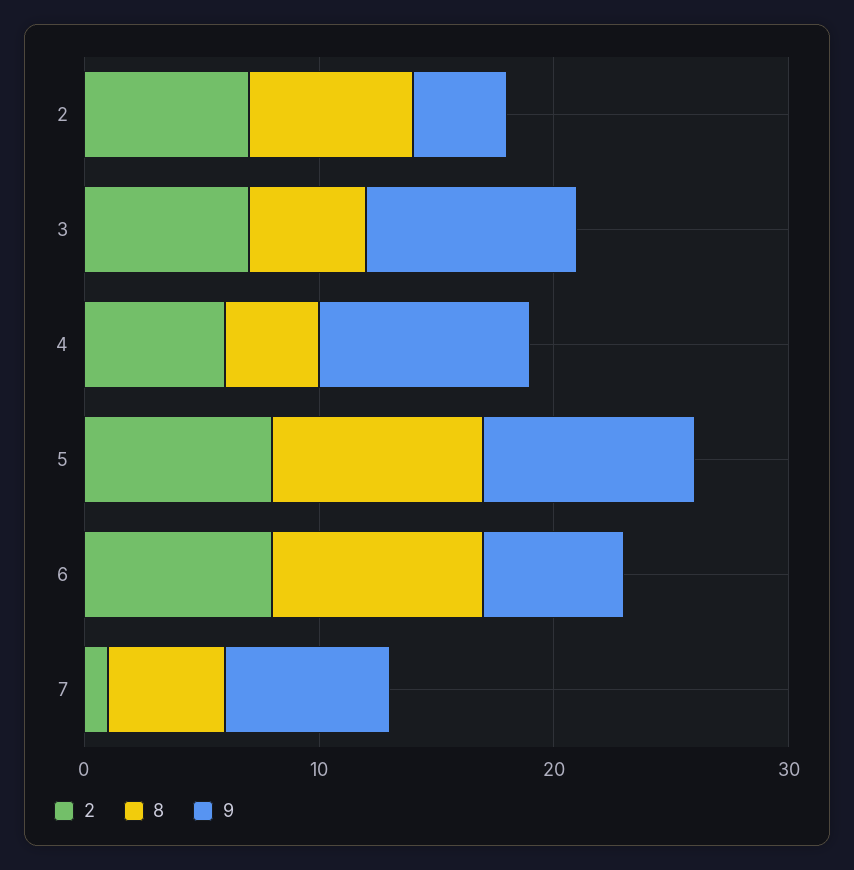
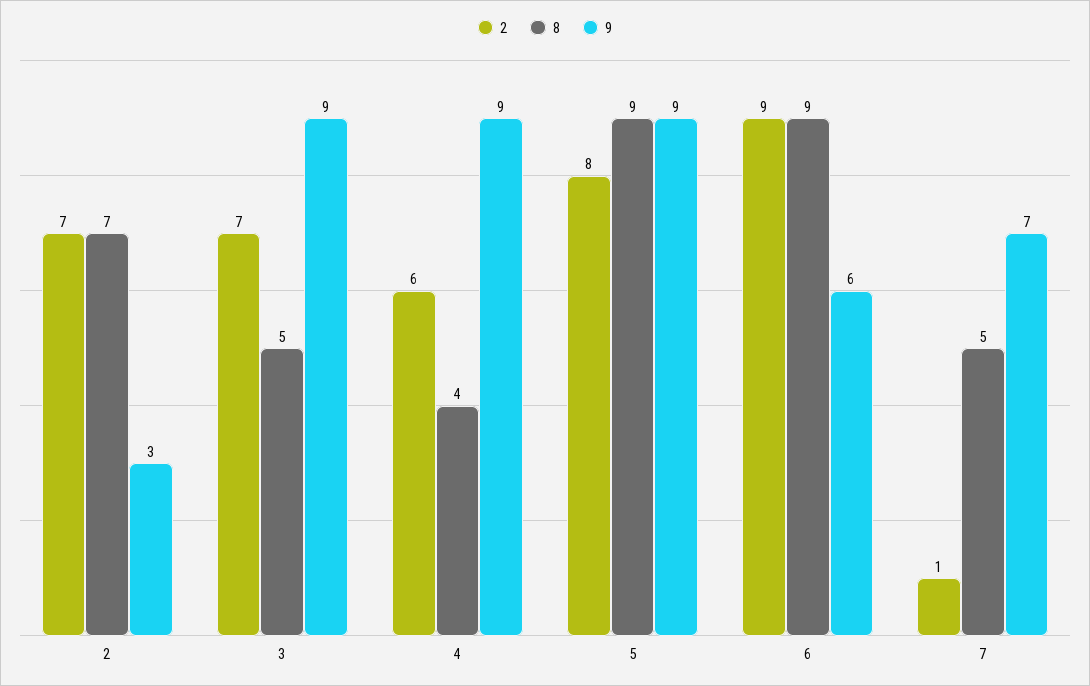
9, 2: 4 -> 3
2, 6: 8 -> 9

